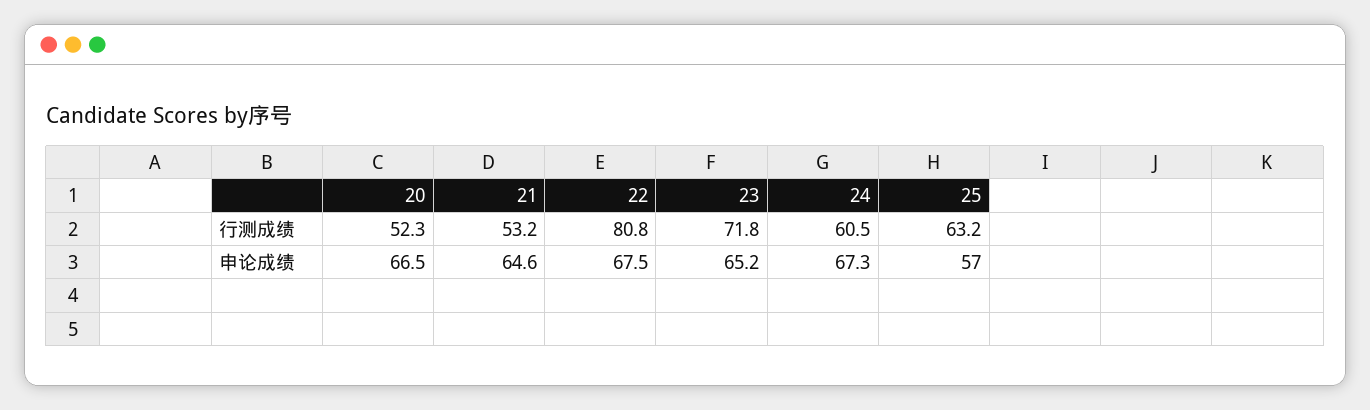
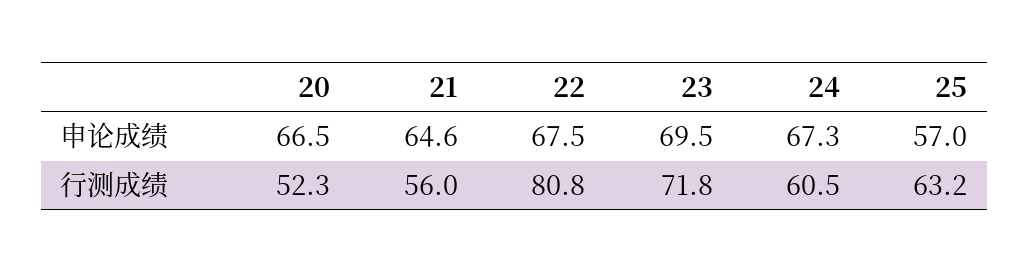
21, 行测成绩: 53.2 -> 56
23, 申论成绩: 65.2 -> 69.5

